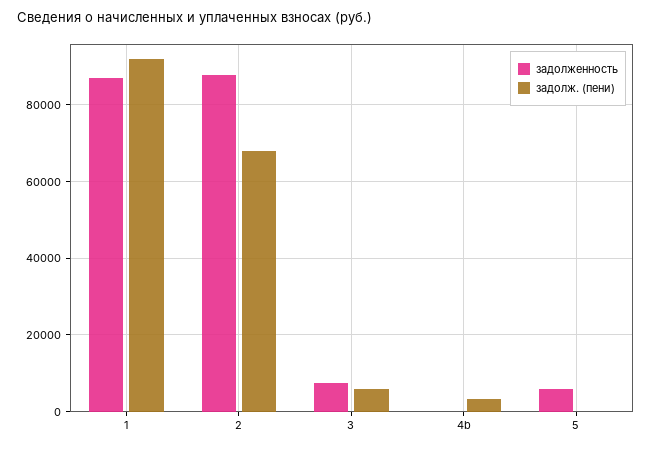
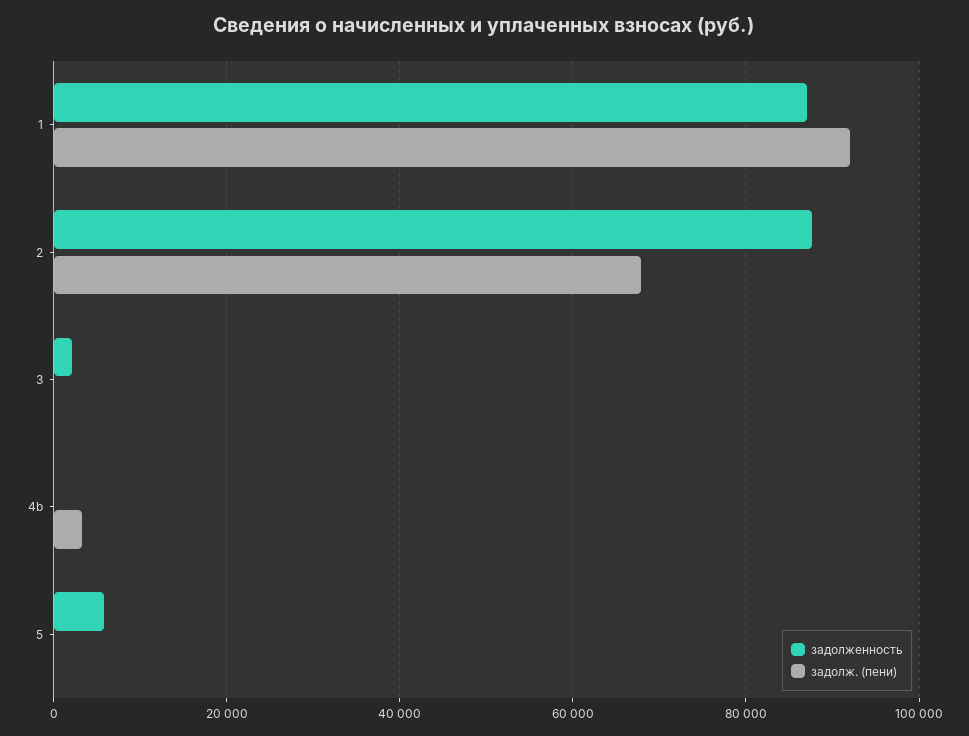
задолженность, 3: 8000 -> 2000
задолж. (пени), 3: 6000 -> 0

